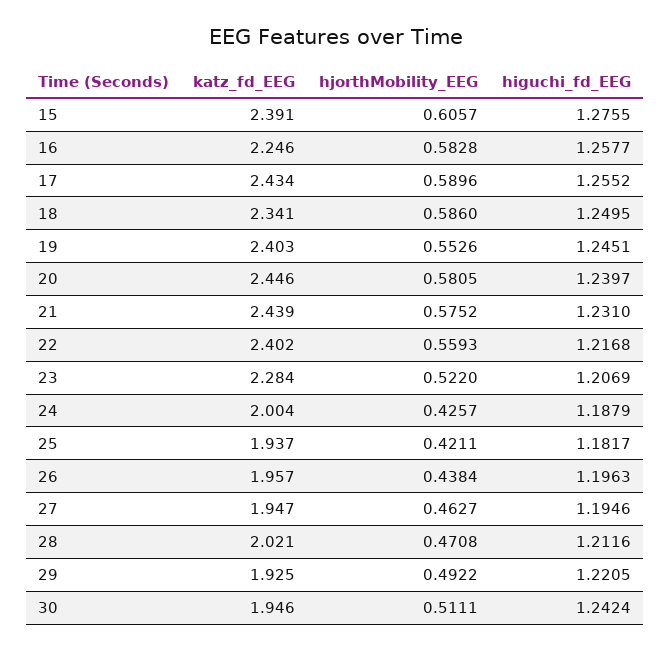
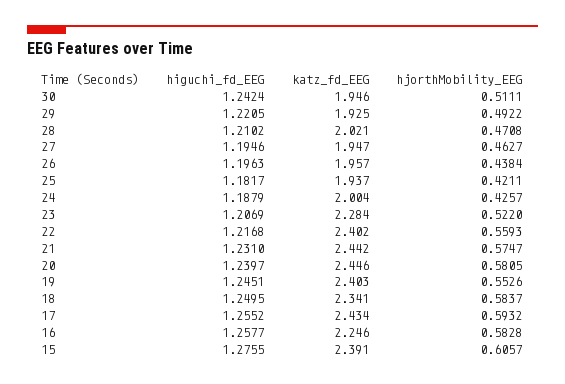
hjorthMobility_EEG, 17: 0.5896 -> 0.5932
hjorthMobility_EEG, 18: 0.586 -> 0.5837
katz_fd_EEG, 21: 2.439 -> 2.442
hjorthMobility_EEG, 21: 0.5752 -> 0.5747
higuchi_fd_EEG, 28: 1.2116 -> 1.2102

